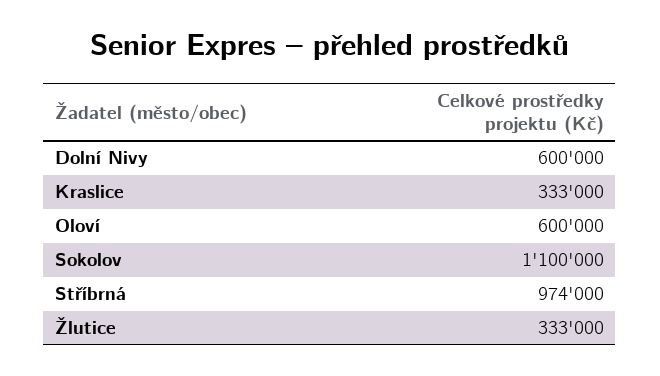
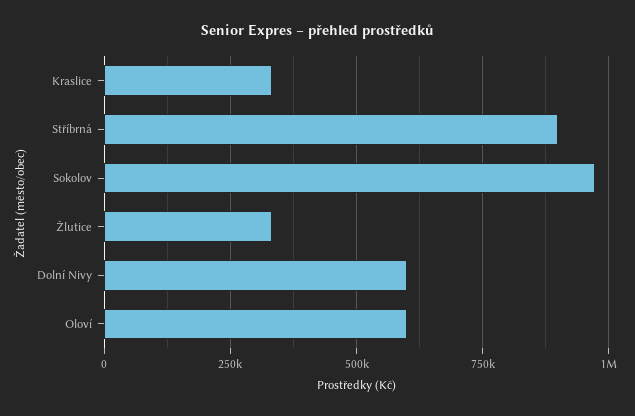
Sokolov: 1100000 -> 975000
Stříbrná: 974000 -> 900000

